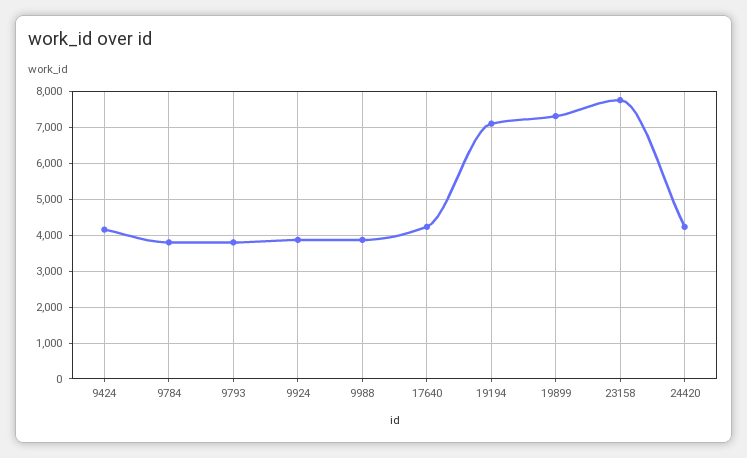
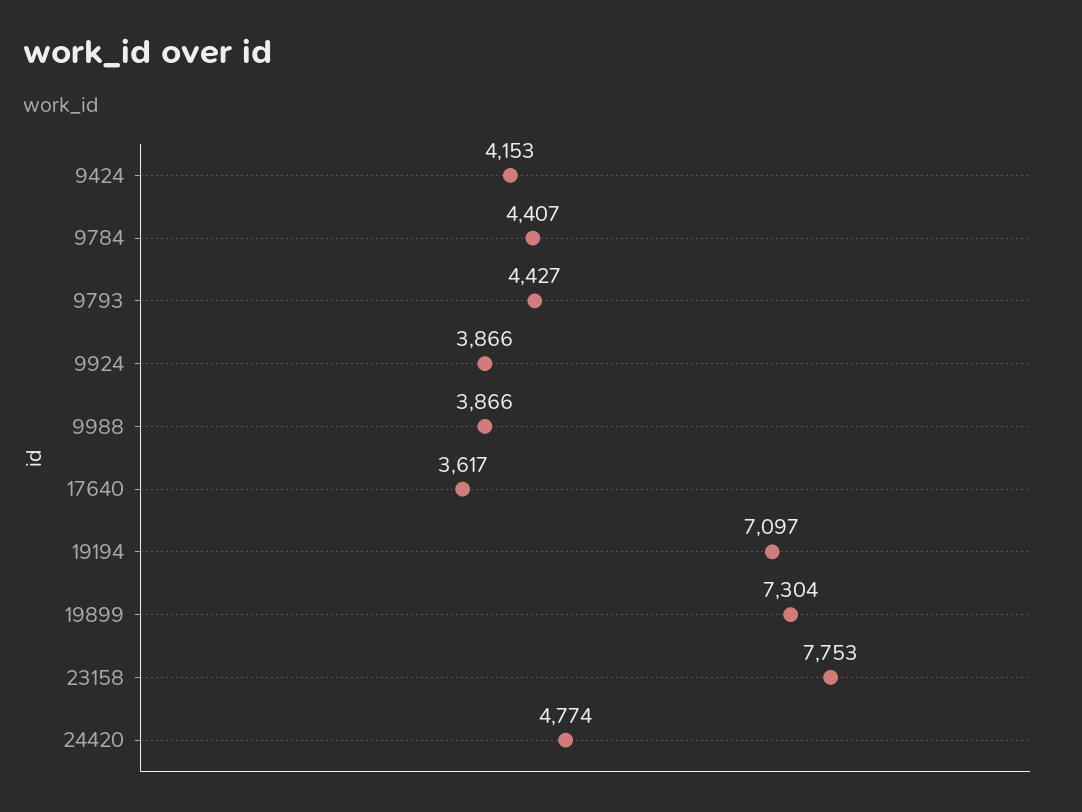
9784: 3800 -> 4407
9793: 3800 -> 4427
17640: 4200 -> 3617
24420: 4200 -> 4774

